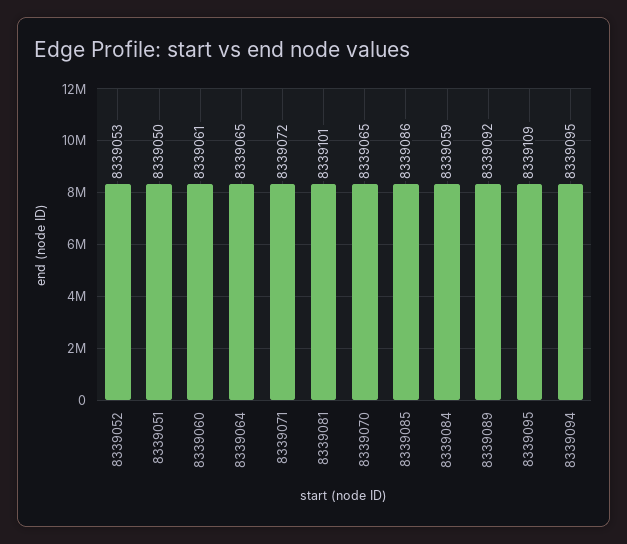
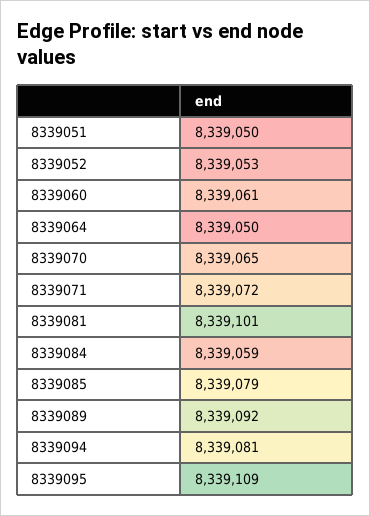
8339064: 8339065 -> 8339050
8339085: 8339086 -> 8339079
8339094: 8339095 -> 8339081

